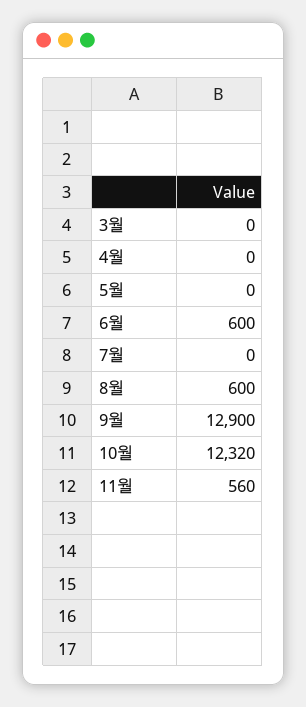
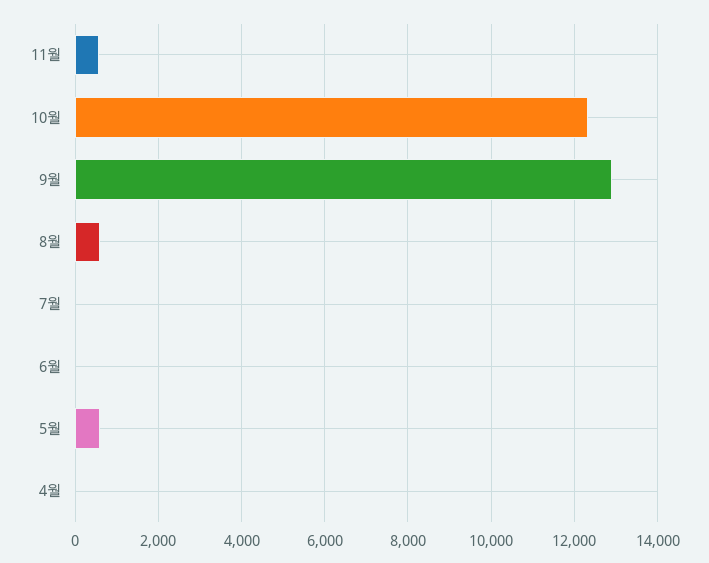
3월: 0 -> none
5월: 0 -> 600
6월: 600 -> 0

